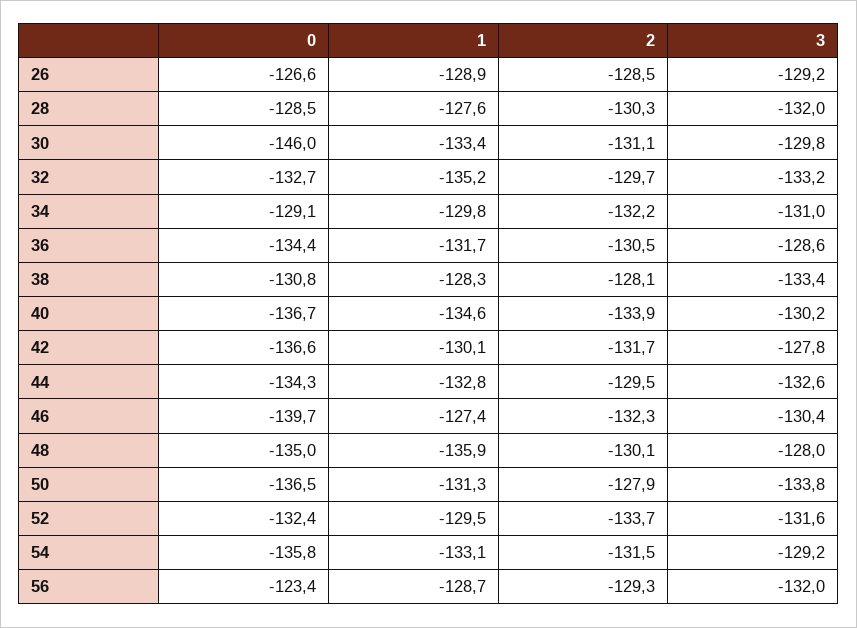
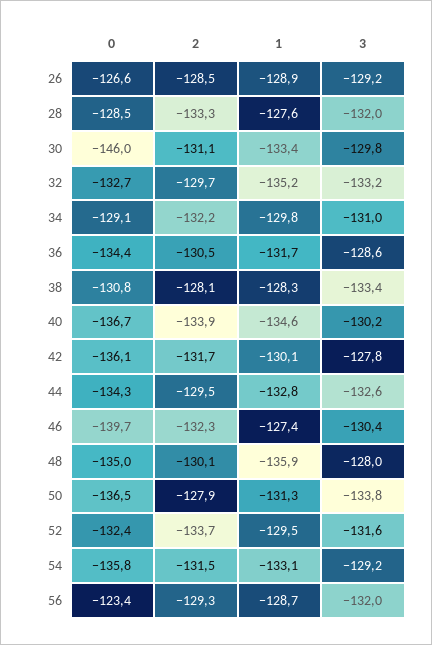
2, 28: -130.3 -> -133.3
0, 42: -136.6 -> -136.1

